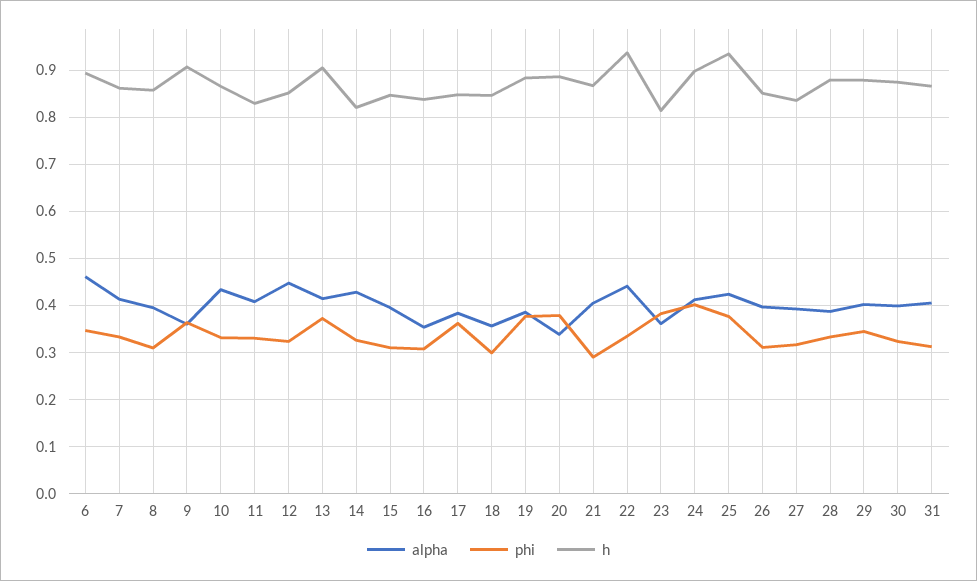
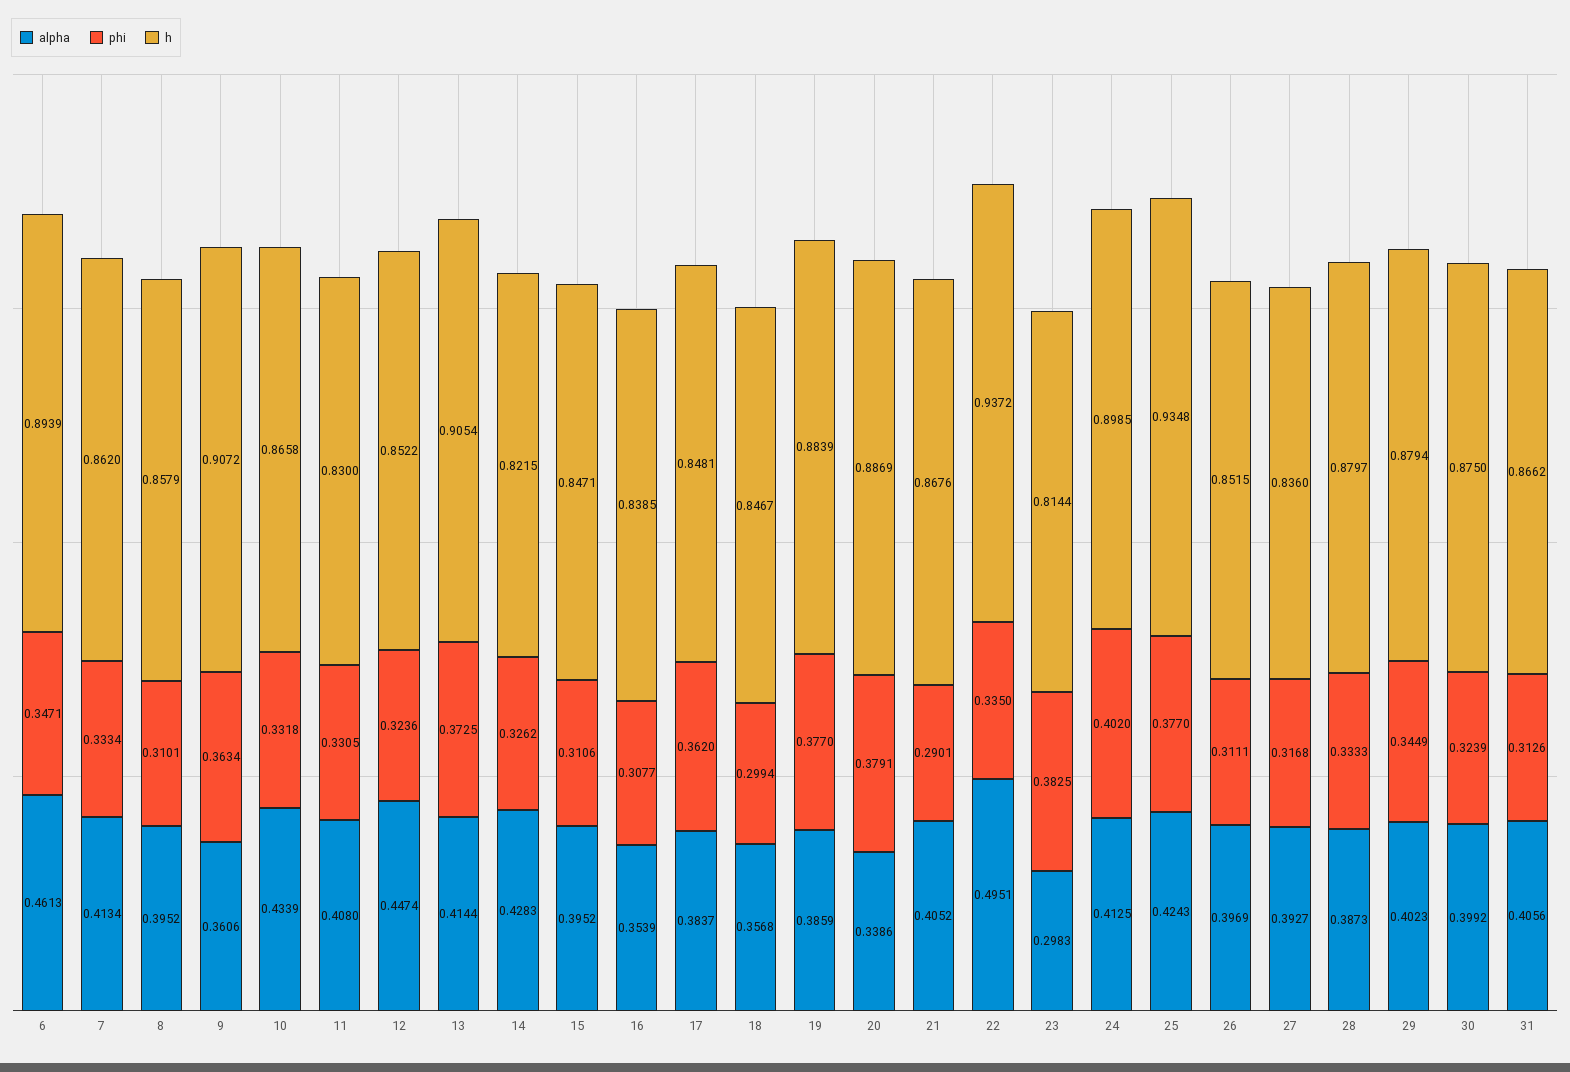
alpha, 22: 0.44 -> 0.4951
alpha, 23: 0.36 -> 0.2983

